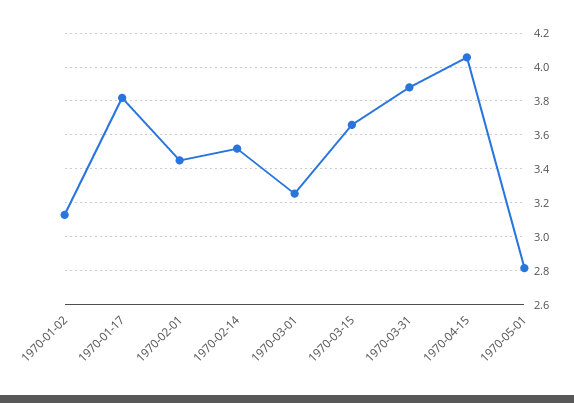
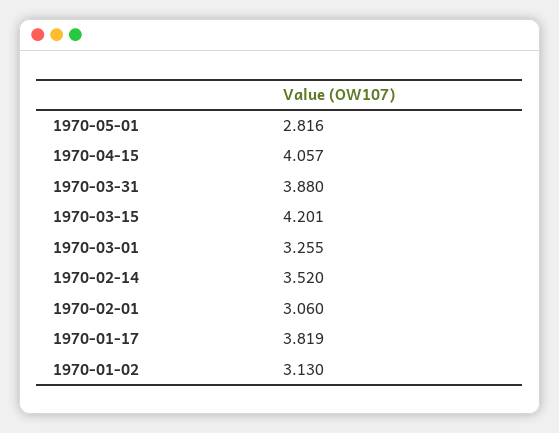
1970-02-01: 3.45 -> 3.06
1970-03-15: 3.65 -> 4.201

